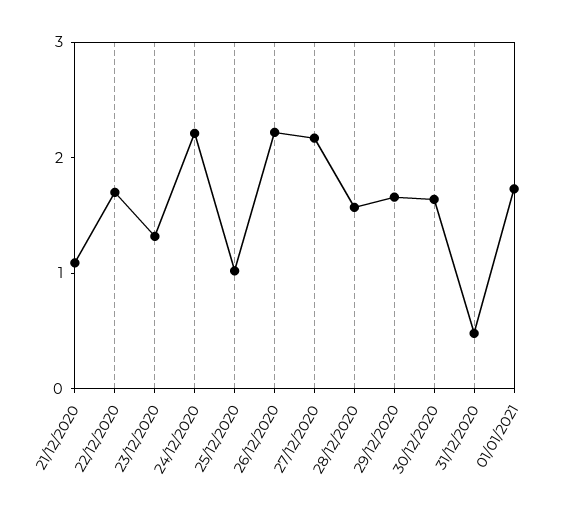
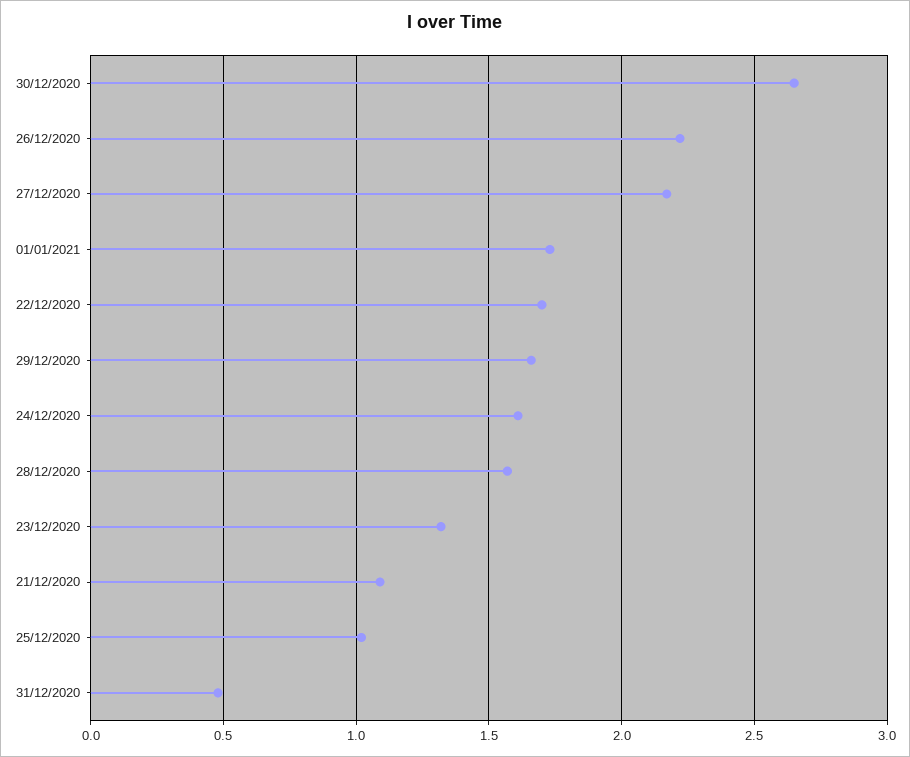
24/12/2020: 2.2 -> 1.6
30/12/2020: 1.6 -> 2.65

